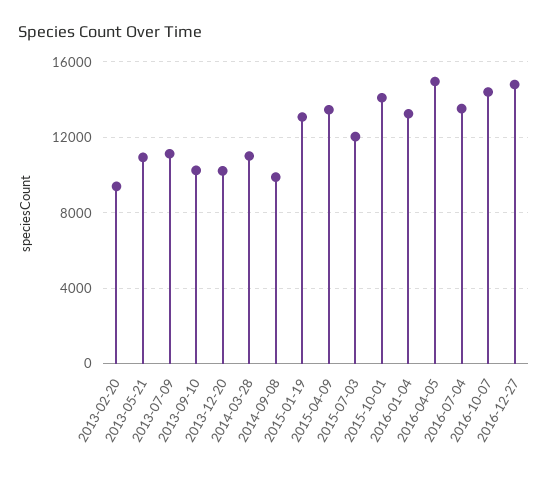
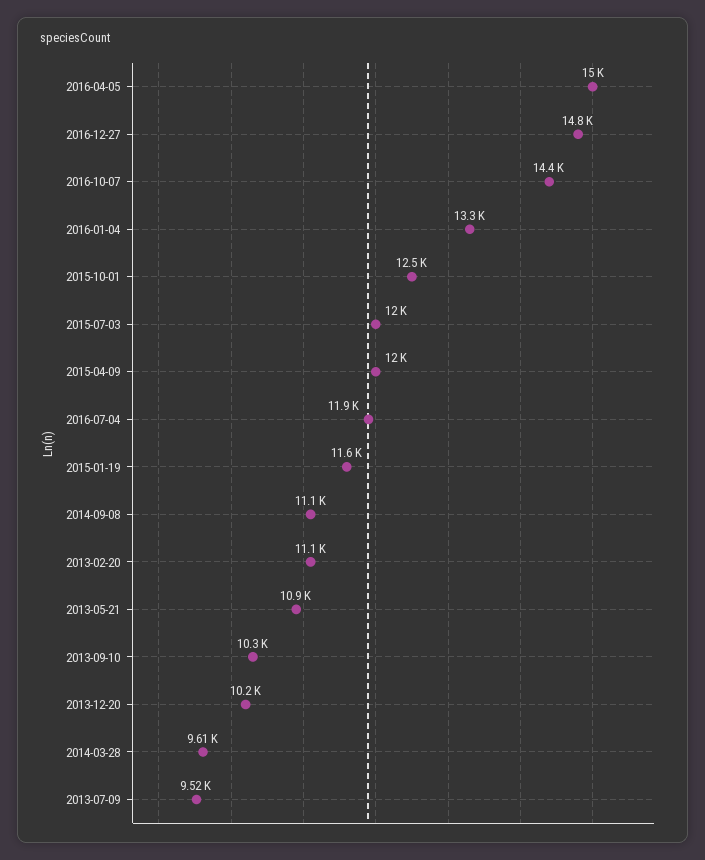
2013-02-20: 9500 -> 11100
2013-07-09: 11000 -> 9520
2014-03-28: 11000 -> 9610
2014-09-08: 10000 -> 11100
2015-01-19: 13000 -> 11600
2015-04-09: 13500 -> 12000
2015-10-01: 14000 -> 12500
2016-07-04: 13500 -> 11900

